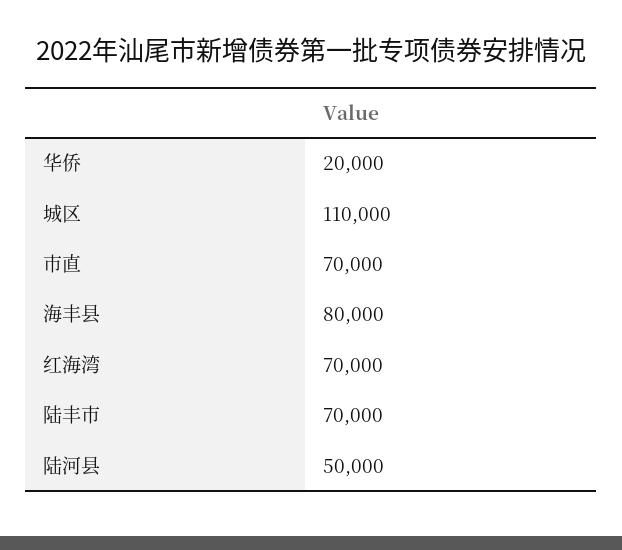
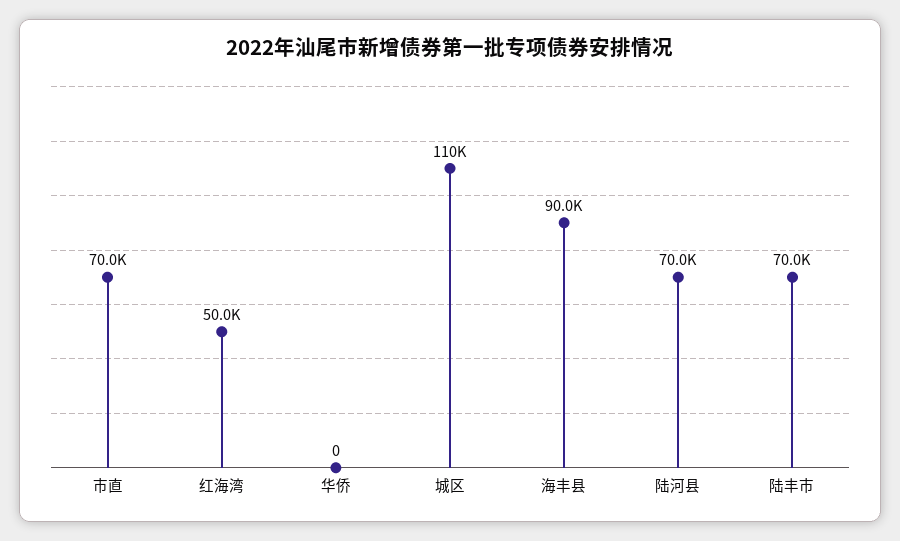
华侨: 20000 -> 0
海丰县: 80000 -> 90000
红海湾: 70000 -> 50000
陆河县: 50000 -> 70000

